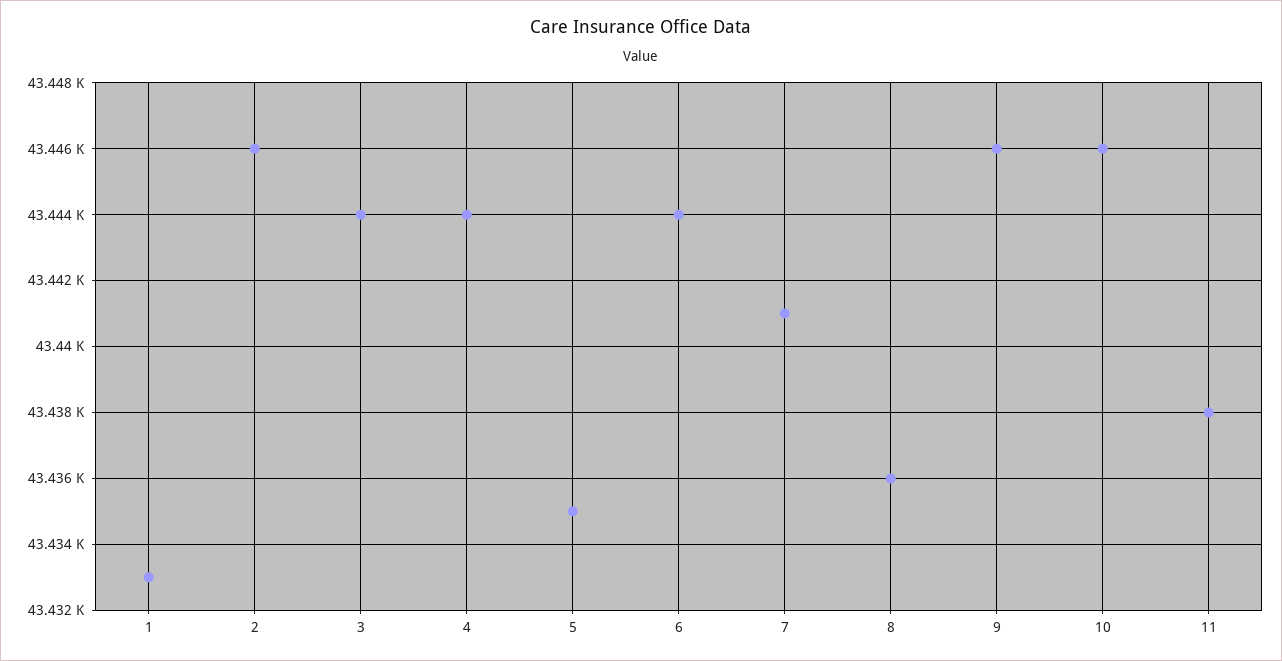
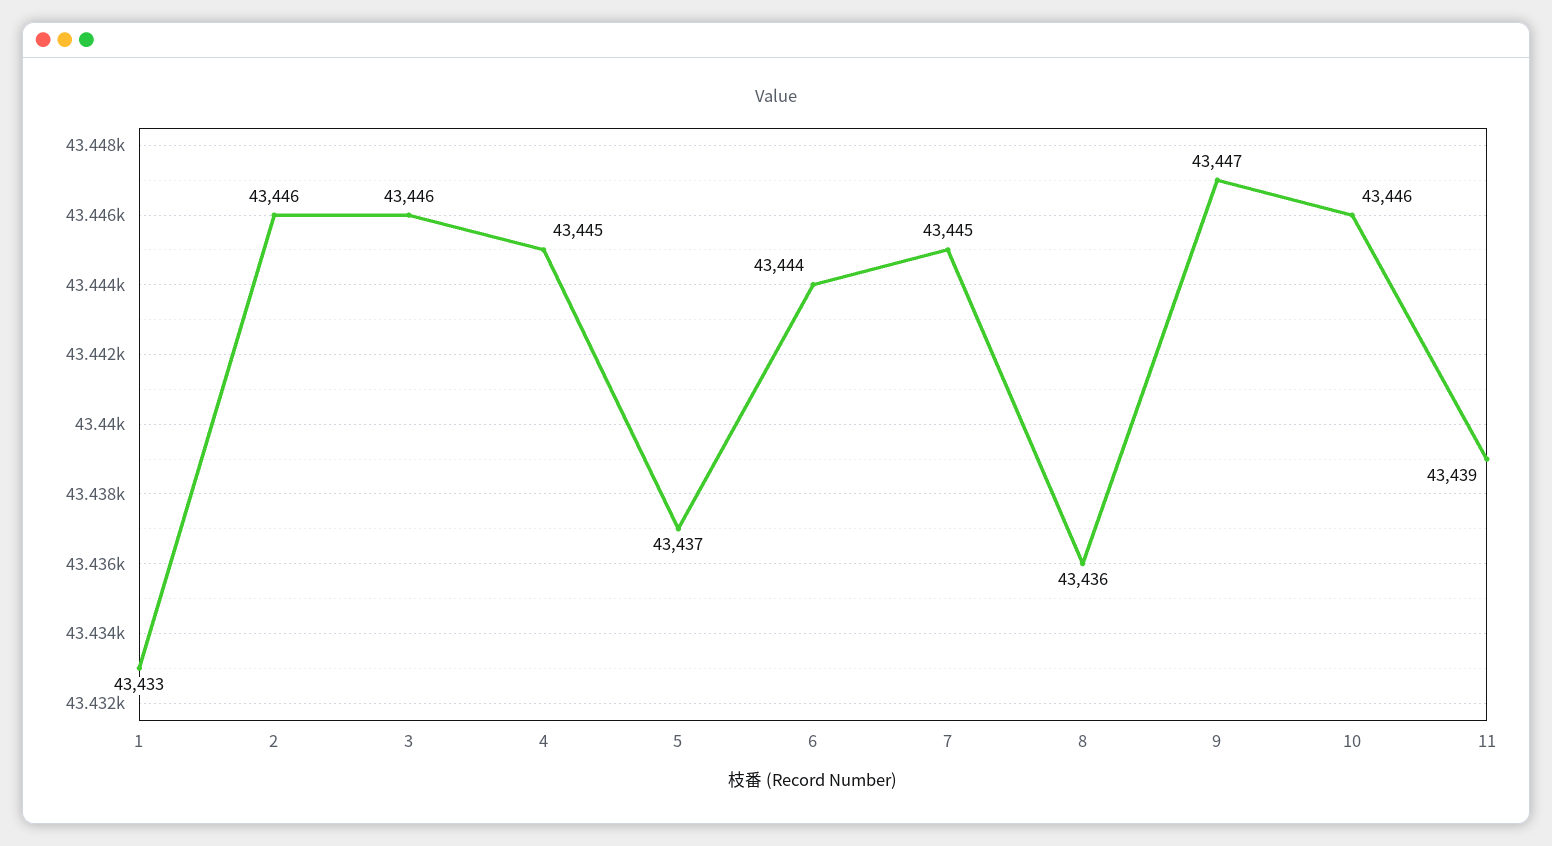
3: 43444 -> 43446
4: 43444 -> 43445
5: 43435 -> 43437
7: 43441 -> 43445
9: 43446 -> 43447
11: 43438 -> 43439

